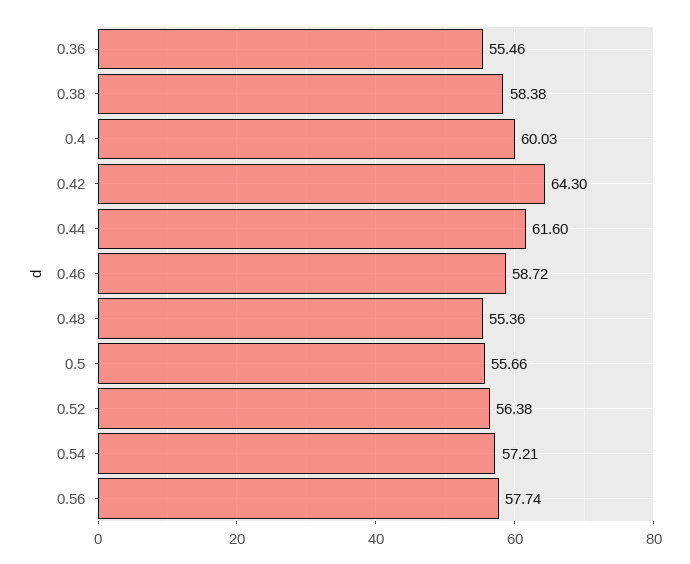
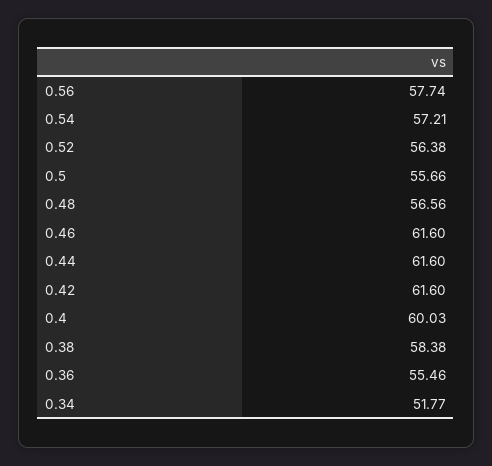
0.42: 64.3 -> 61.6
0.46: 58.72 -> 61.6
0.48: 55.36 -> 56.56
0.34: none -> 51.77

